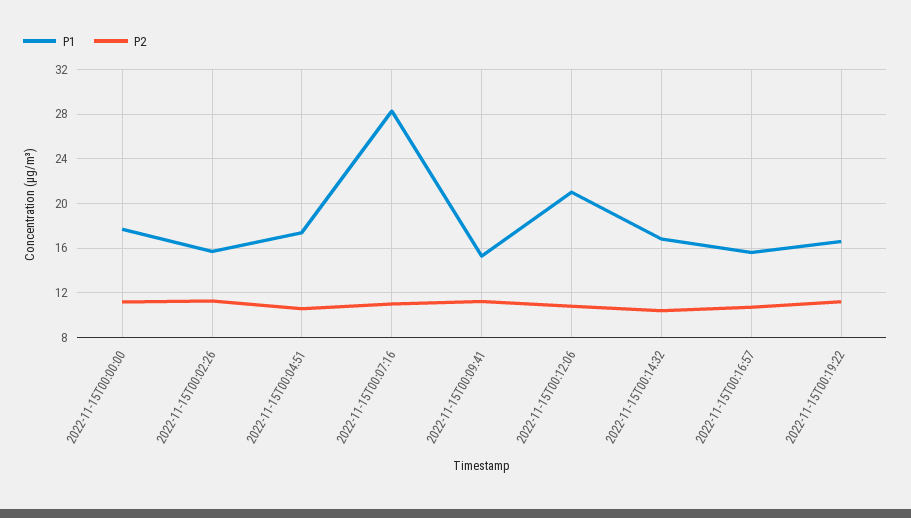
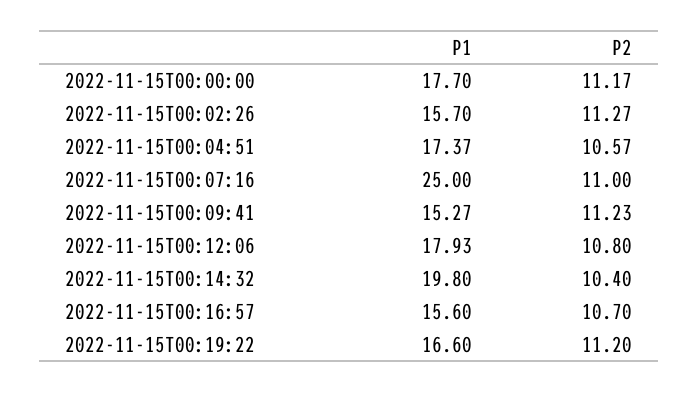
P1, 2022-11-15T00:07:16: 28 -> 25
P1, 2022-11-15T00:12:06: 21 -> 17.93
P1, 2022-11-15T00:14:32: 17 -> 19.8

